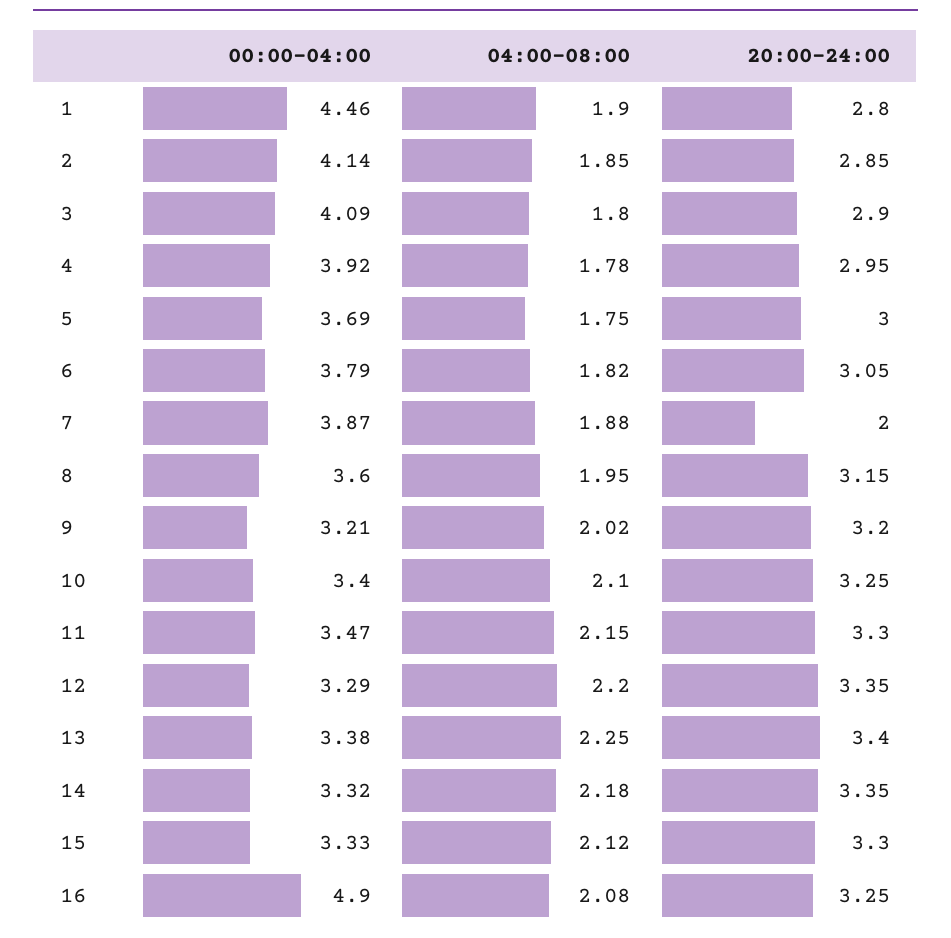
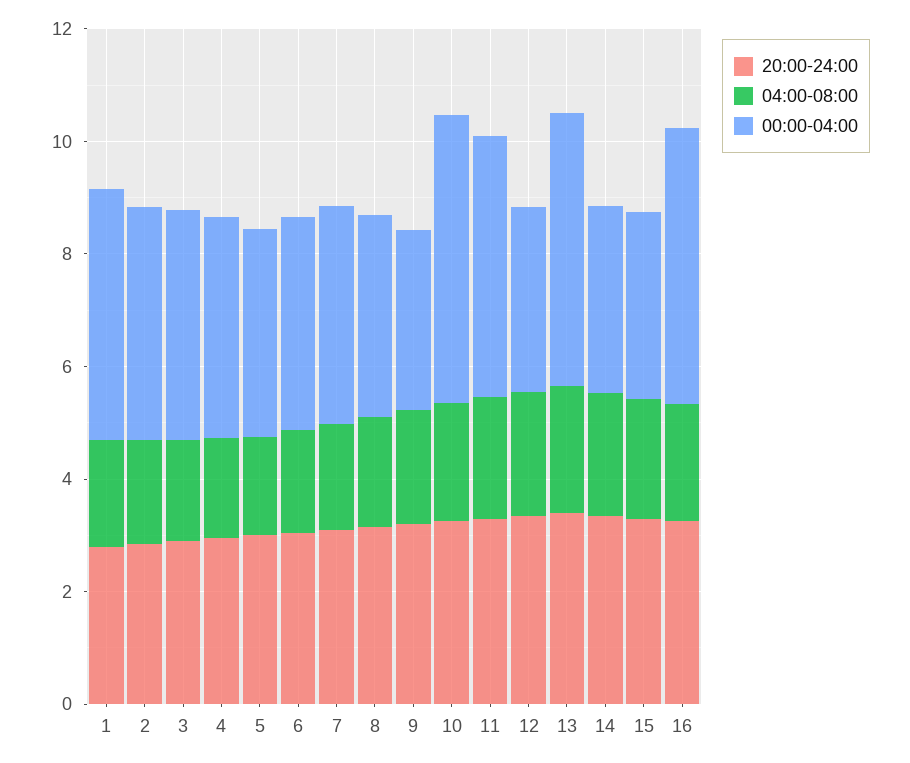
20:00-24:00, 7: 2 -> 3
00:00-04:00, 10: 3.4 -> 5
00:00-04:00, 11: 3.47 -> 4.5
00:00-04:00, 13: 3.38 -> 5

